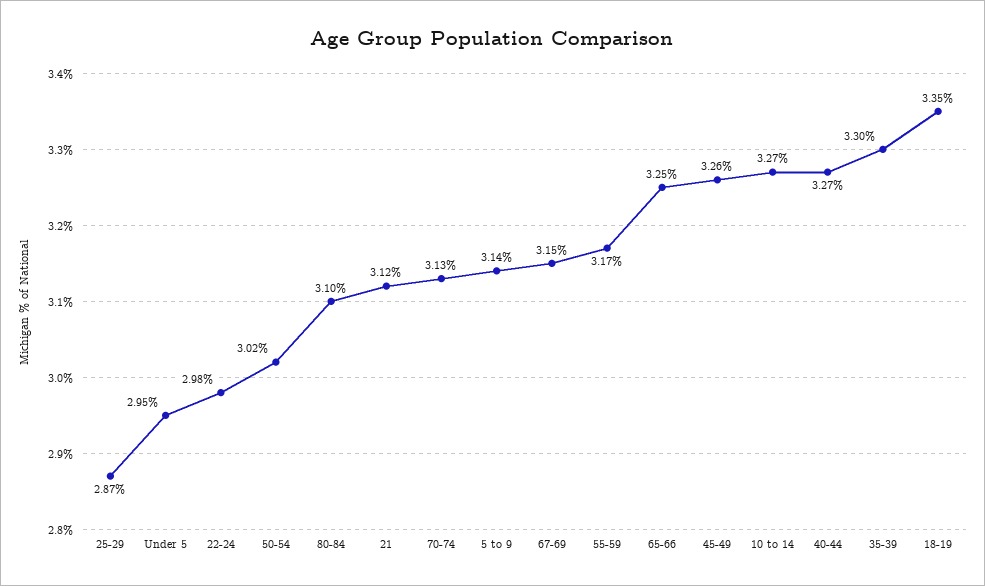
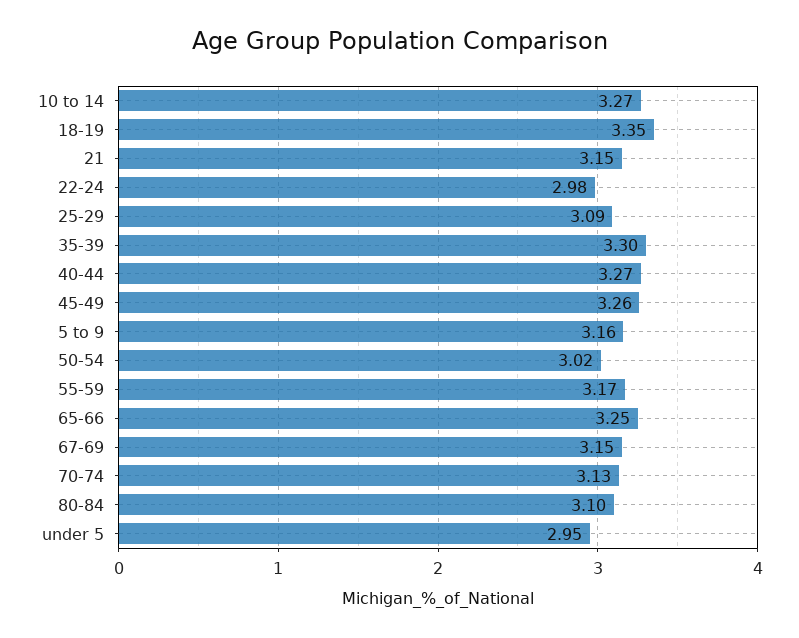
25-29: 2.87 -> 3.09
21: 3.12 -> 3.15
5 to 9: 3.14 -> 3.16

